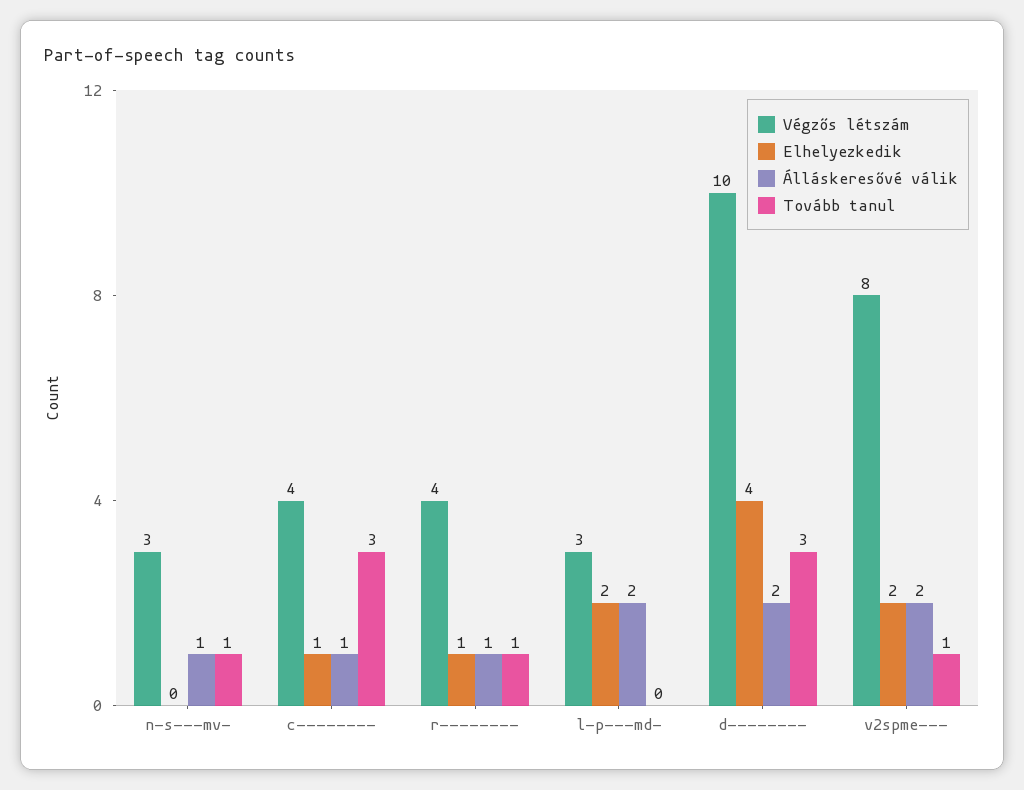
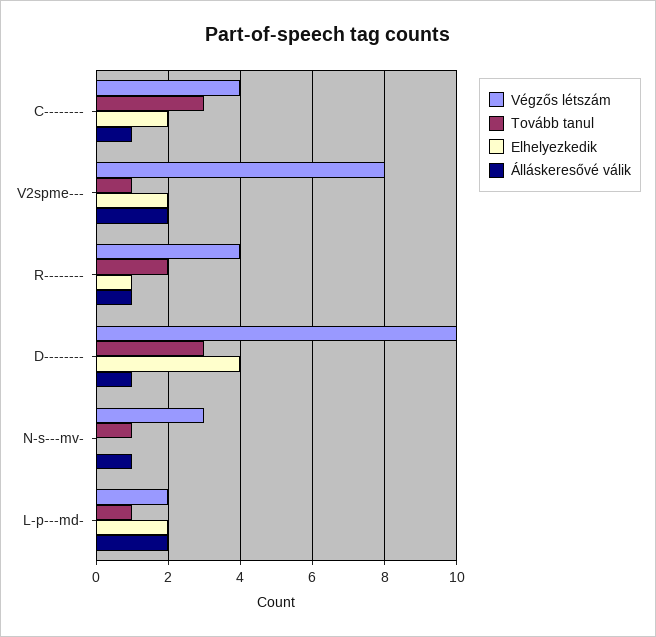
Elhelyezkedik, c--------: 1 -> 2
Tovább tanul, r--------: 1 -> 2
Végzős létszám, l-p---md-: 3 -> 2
Tovább tanul, l-p---md-: 0 -> 1
Álláskeresővé válik, d--------: 2 -> 1

